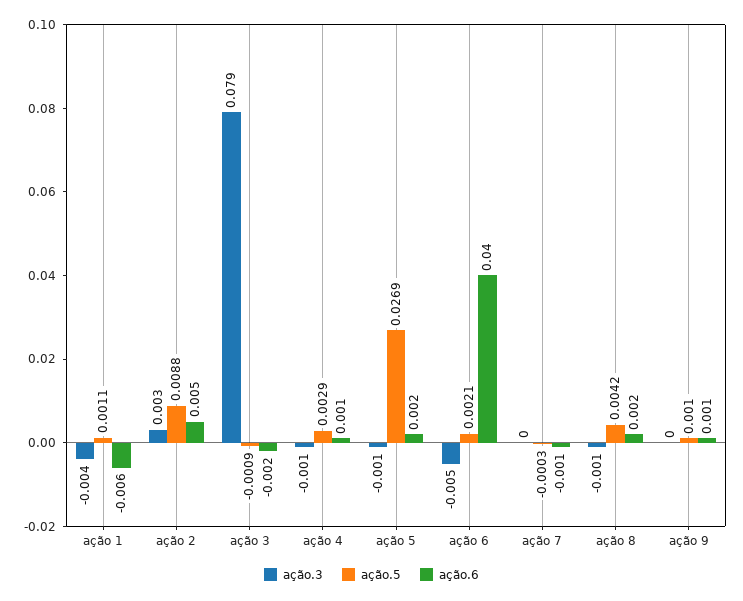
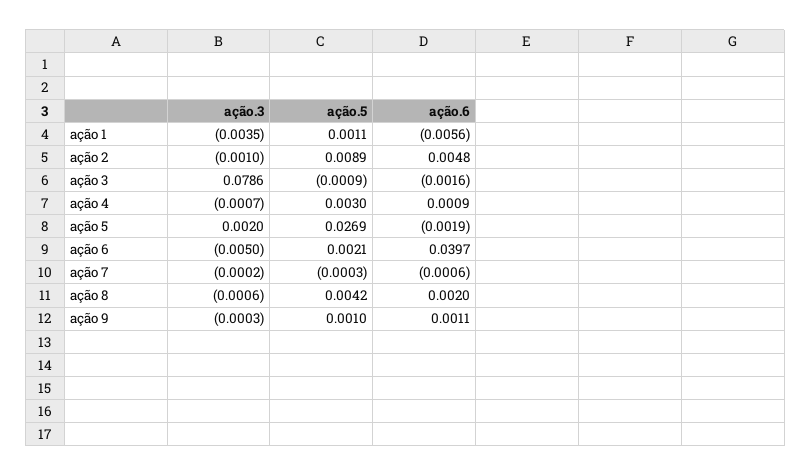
ação.3, ação 2: 0.003 -> -0.001
ação.5, ação 2: 0.0088 -> 0.0089
ação.5, ação 4: 0.0029 -> 0.003
ação.3, ação 5: -0.001 -> 0.002
ação.6, ação 5: 0.002 -> -0.0019

